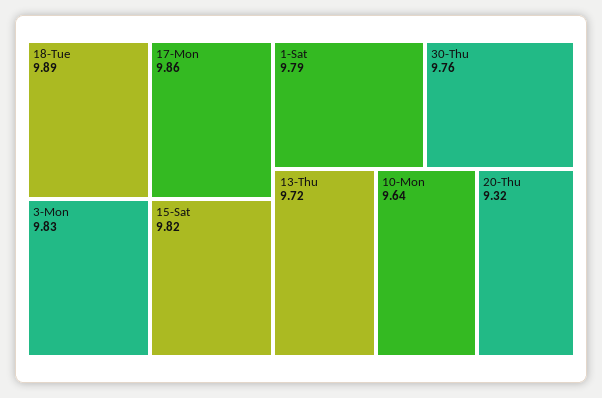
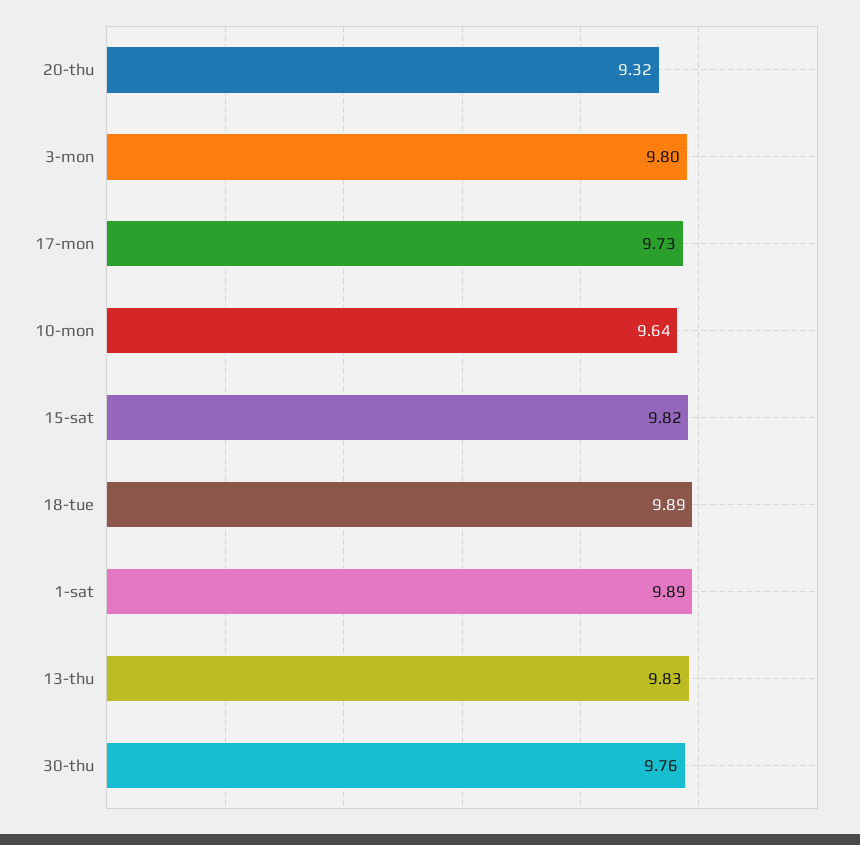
17-Mon: 9.86 -> 9.73
3-Mon: 9.83 -> 9.8
1-Sat: 9.79 -> 9.89
13-Thu: 9.72 -> 9.83

